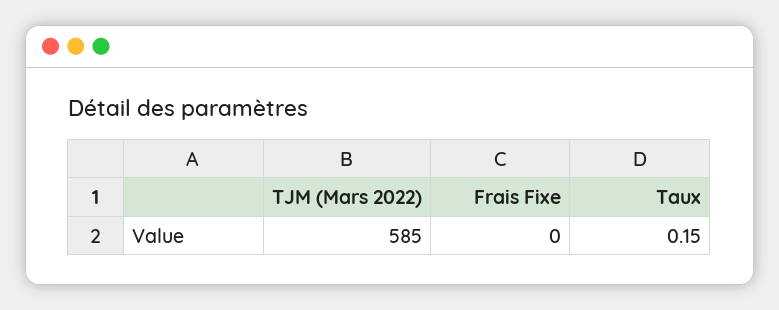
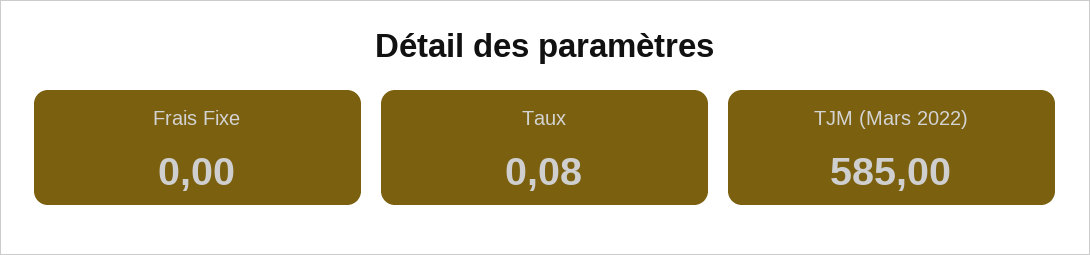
Taux: 0.15 -> 0.08

